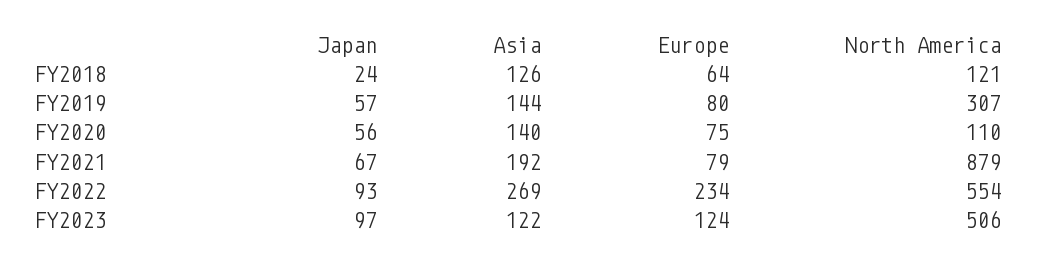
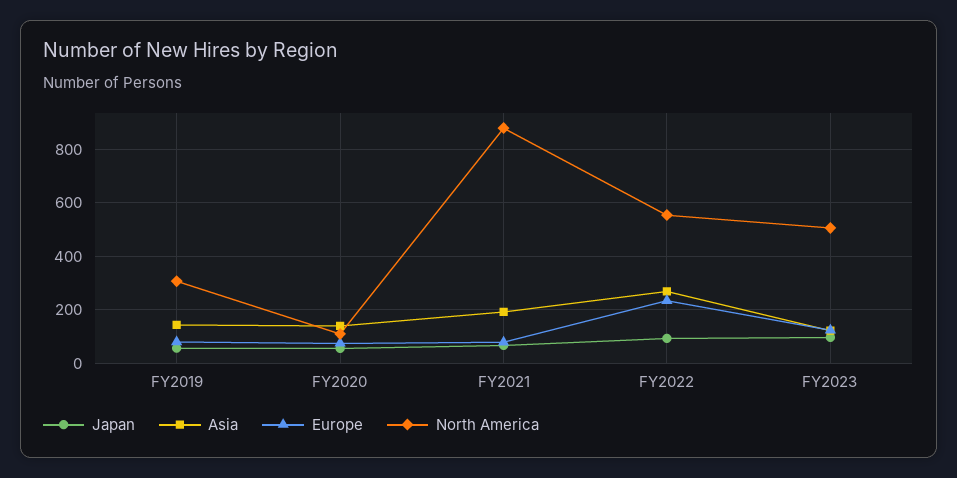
Japan, FY2018: 24 -> none
Asia, FY2018: 126 -> none
Europe, FY2018: 64 -> none
North America, FY2018: 121 -> none

